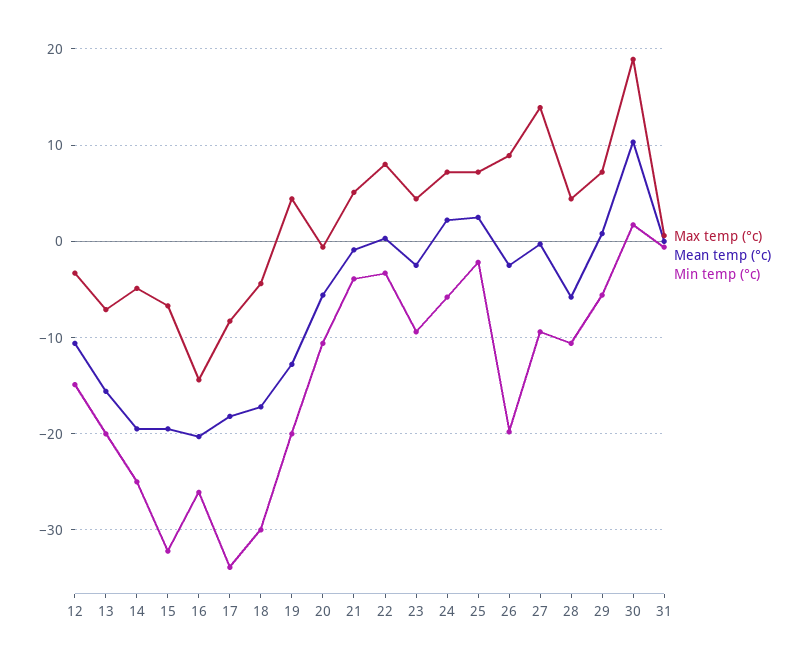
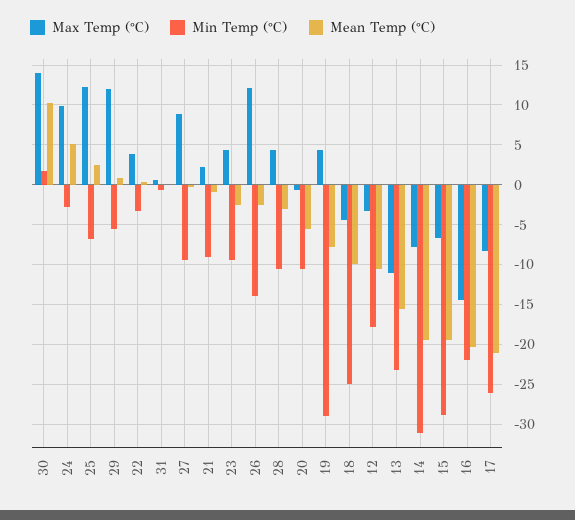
Min temp (°c), 12: -15 -> -18
Max temp (°c), 13: -7 -> -11
Min temp (°c), 13: -20 -> -23
Max temp (°c), 14: -5 -> -8
Min temp (°c), 14: -25 -> -31
Min temp (°c), 15: -32 -> -29
Min temp (°c), 16: -26 -> -22
Mean temp (°c), 17: -18 -> -21
Min temp (°c), 17: -34 -> -26
Mean temp (°c), 18: -17 -> -10
Min temp (°c), 18: -30 -> -25
Mean temp (°c), 19: -13 -> -8
Min temp (°c), 19: -20 -> -29
Max temp (°c), 21: 5 -> 2
Min temp (°c), 21: -4 -> -9
Max temp (°c), 22: 8 -> 4
Max temp (°c), 24: 7 -> 10
Mean temp (°c), 24: 2 -> 5
Min temp (°c), 24: -6 -> -3
Max temp (°c), 25: 7 -> 12
Min temp (°c), 25: -2 -> -7
Max temp (°c), 26: 9 -> 12
Min temp (°c), 26: -20 -> -14
Max temp (°c), 27: 14 -> 9
Mean temp (°c), 28: -6 -> -3
Max temp (°c), 29: 7 -> 12
Max temp (°c), 30: 19 -> 14

